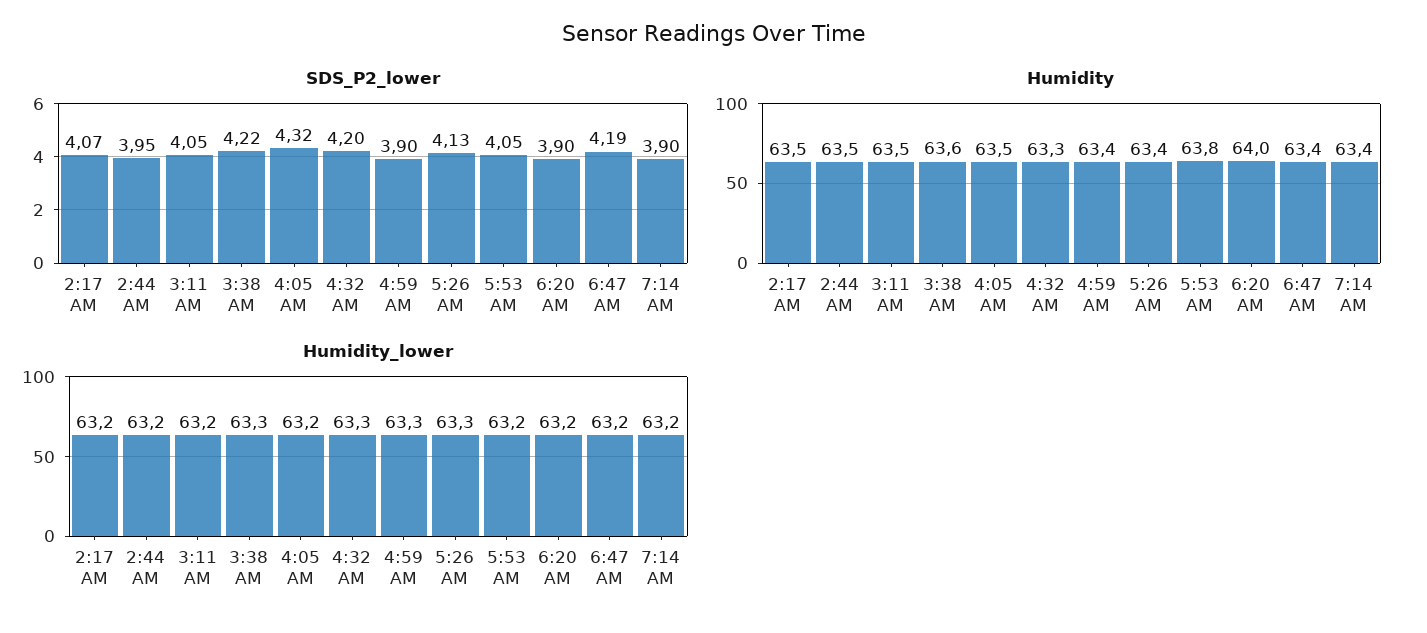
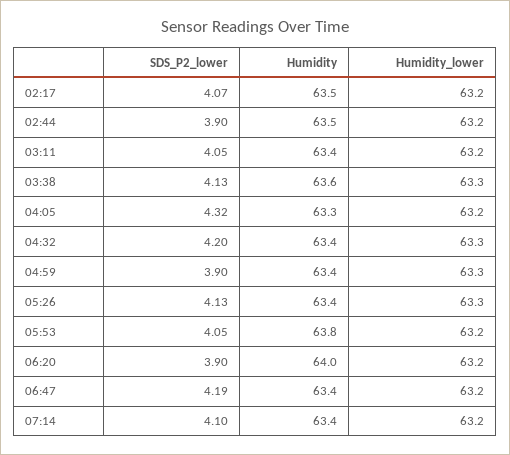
SDS_P2_lower, 2:44 AM: 3.95 -> 3.9
SDS_P2_lower, 3:38 AM: 4.22 -> 4.13
SDS_P2_lower, 7:14 AM: 3.9 -> 4.1
Humidity, 3:11 AM: 63.5 -> 63.4
Humidity, 4:05 AM: 63.5 -> 63.3
Humidity, 4:32 AM: 63.3 -> 63.4

